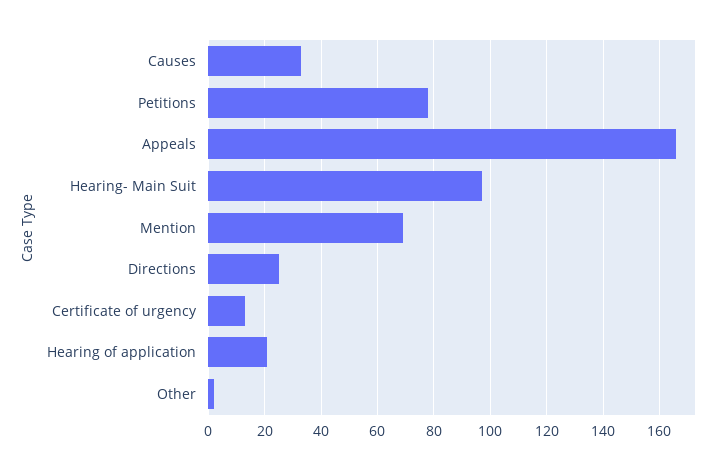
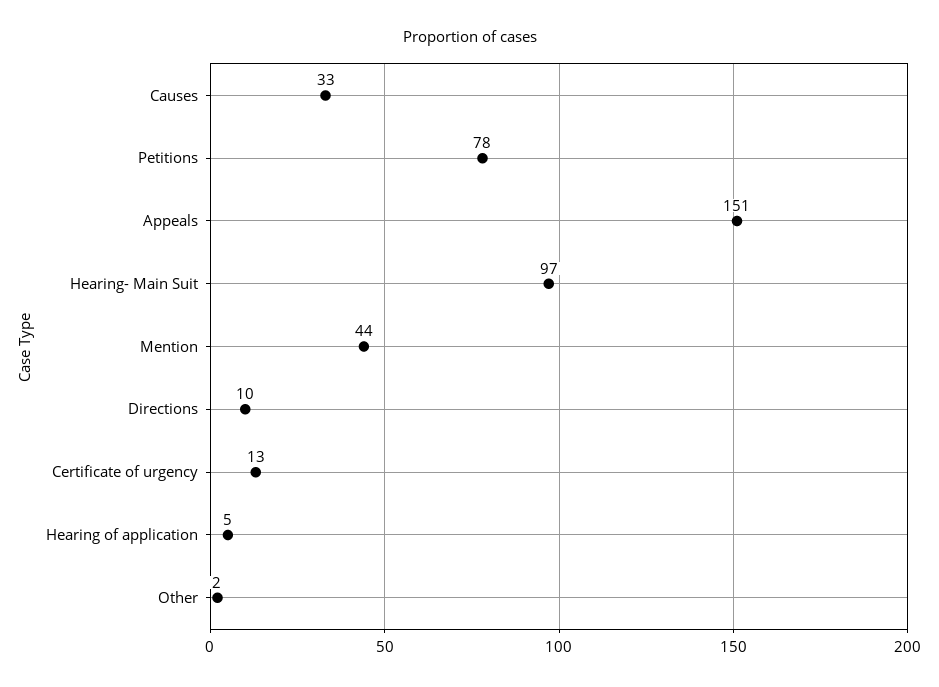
Appeals: 165 -> 151
Mention: 70 -> 44
Directions: 25 -> 10
Hearing of application: 20 -> 5

